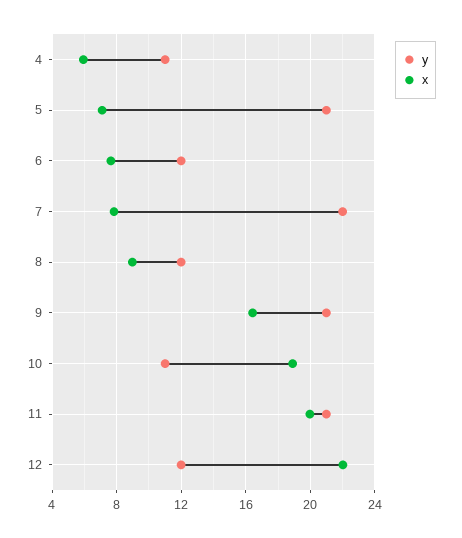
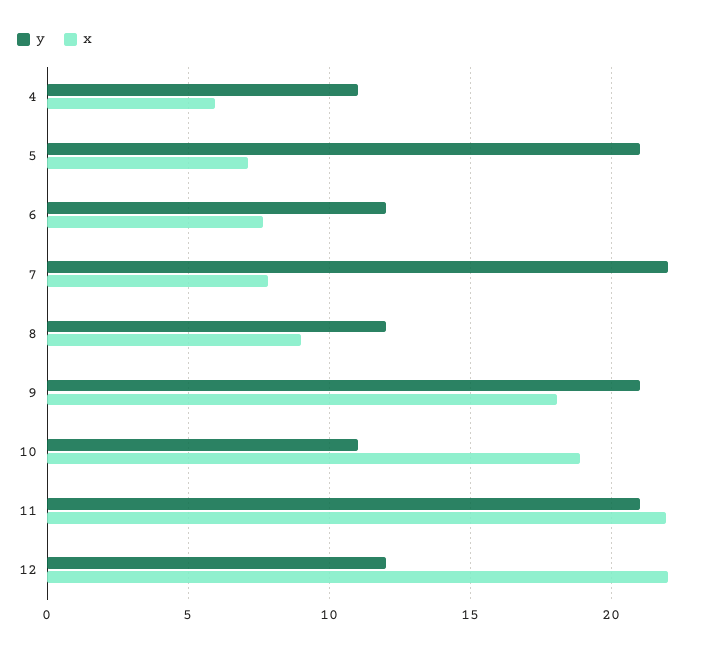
x, 9: 16.5 -> 18
x, 11: 20 -> 22

